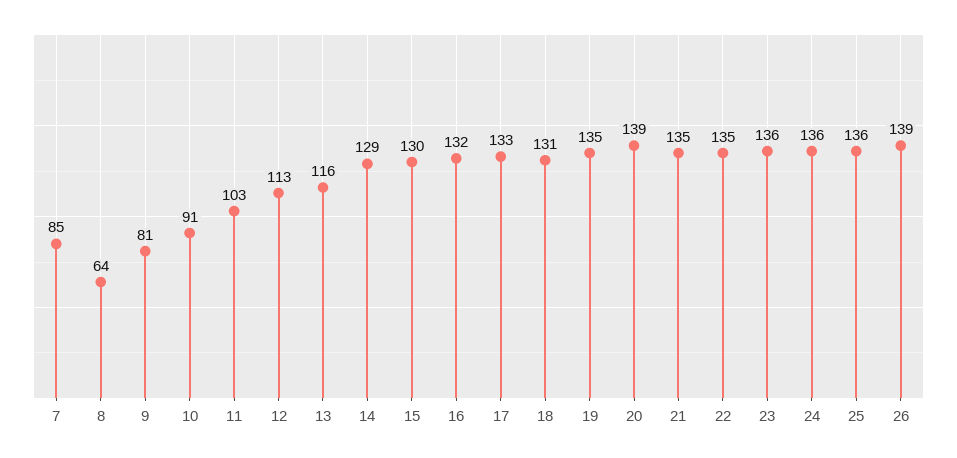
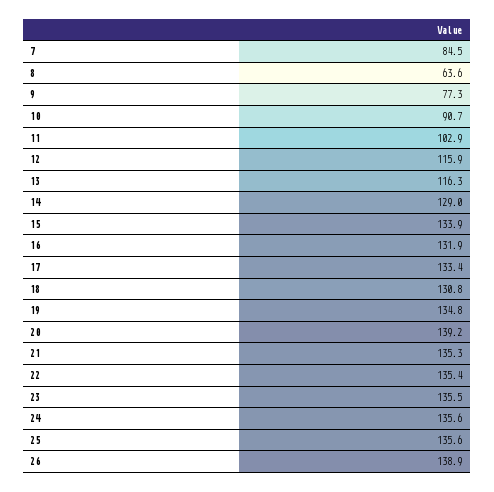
9: 81 -> 77.3
12: 113 -> 115.9
15: 130 -> 133.9

